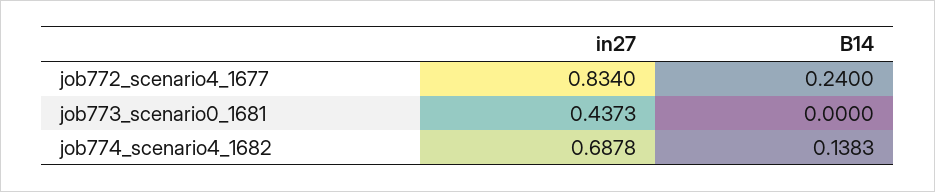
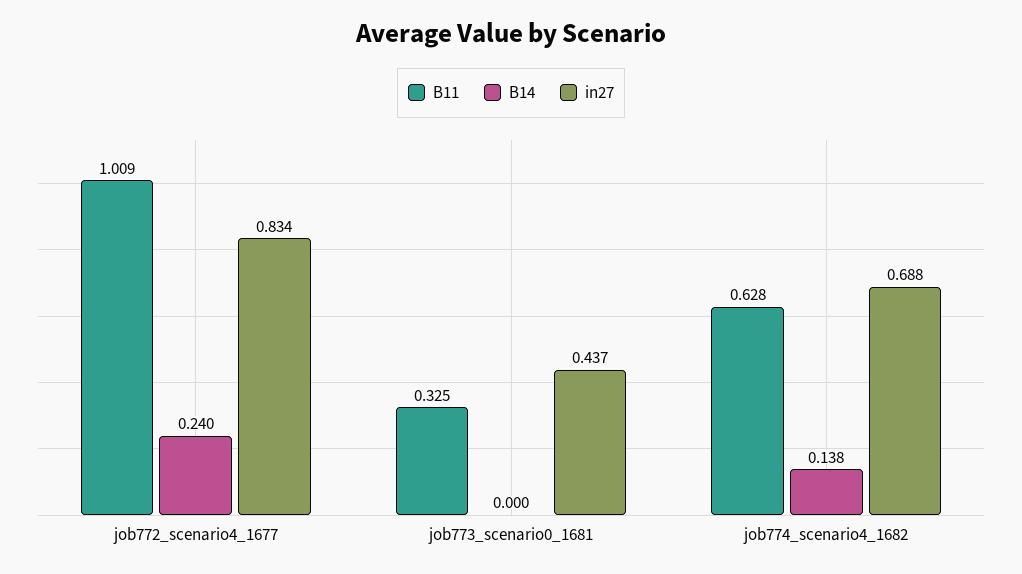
B11, job772_scenario4_1677: none -> 1.009
B11, job773_scenario0_1681: none -> 0.325
B11, job774_scenario4_1682: none -> 0.628

